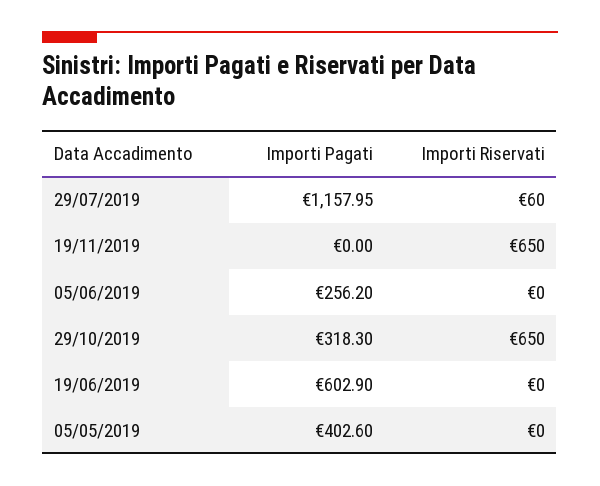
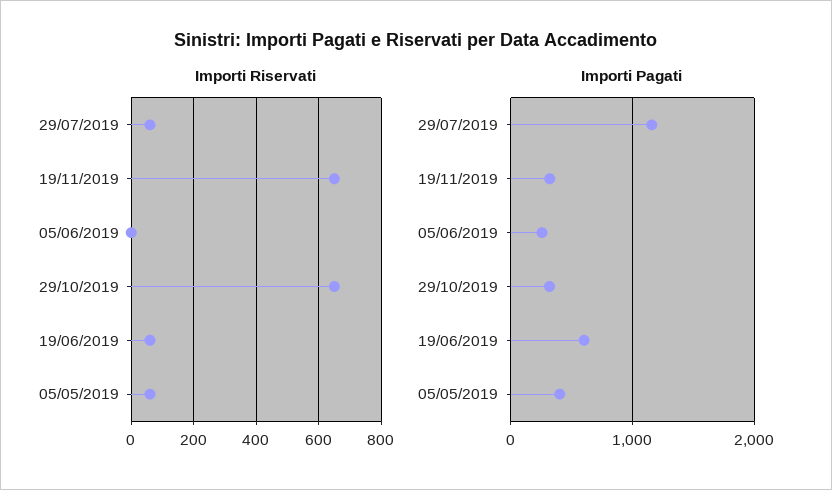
Importi Pagati, 19/11/2019: 0 -> 300
Importi Riservati, 19/06/2019: 0 -> 60
Importi Riservati, 05/05/2019: 0 -> 60

